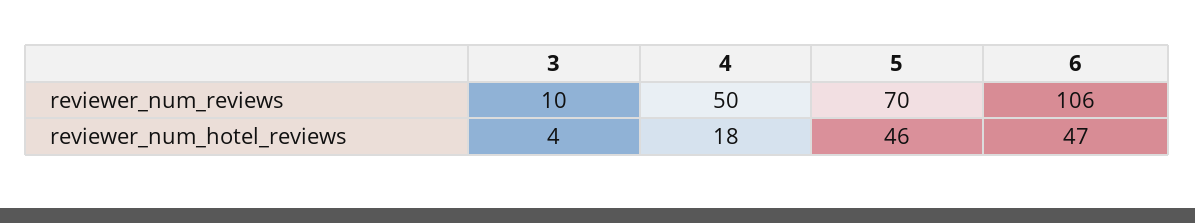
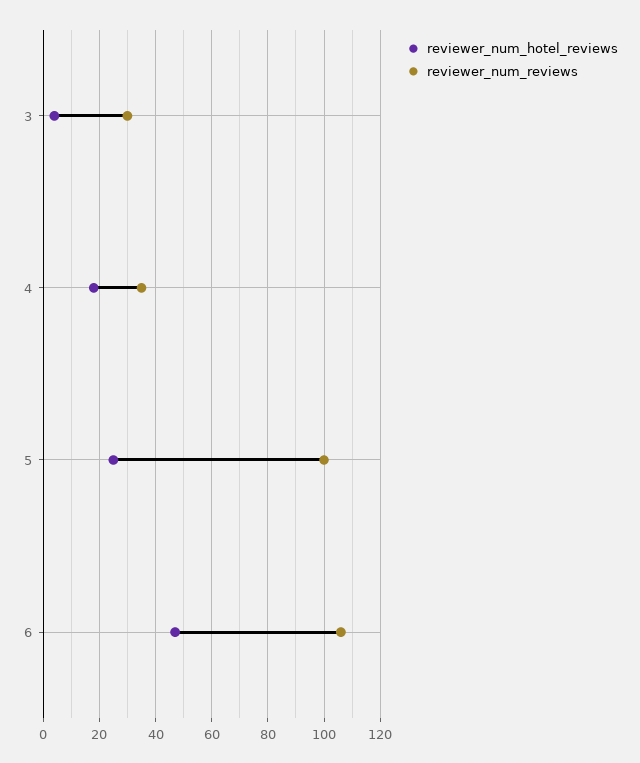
reviewer_num_reviews, 3: 10 -> 30
reviewer_num_reviews, 4: 50 -> 35
reviewer_num_reviews, 5: 70 -> 100
reviewer_num_hotel_reviews, 5: 46 -> 25

